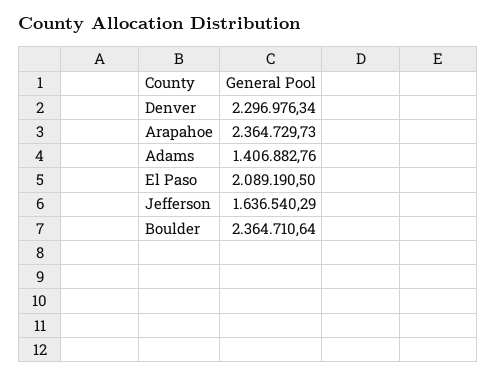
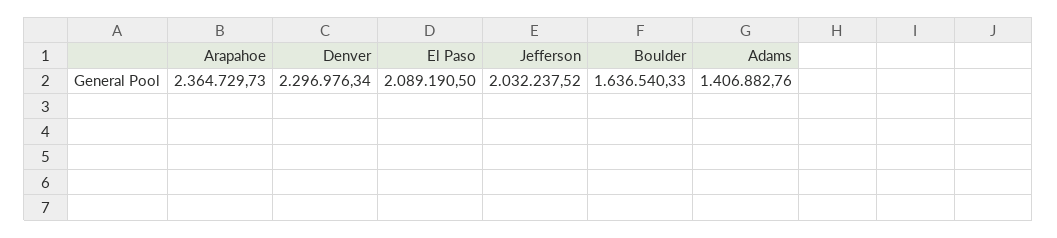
Jefferson: 1636540.29 -> 2032237.52
Boulder: 2364710.64 -> 1636540.33

